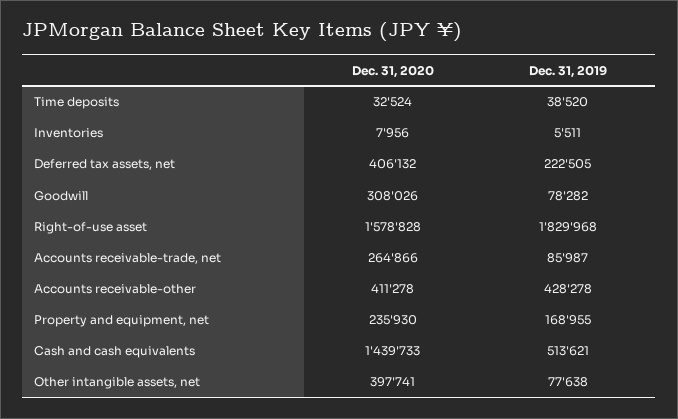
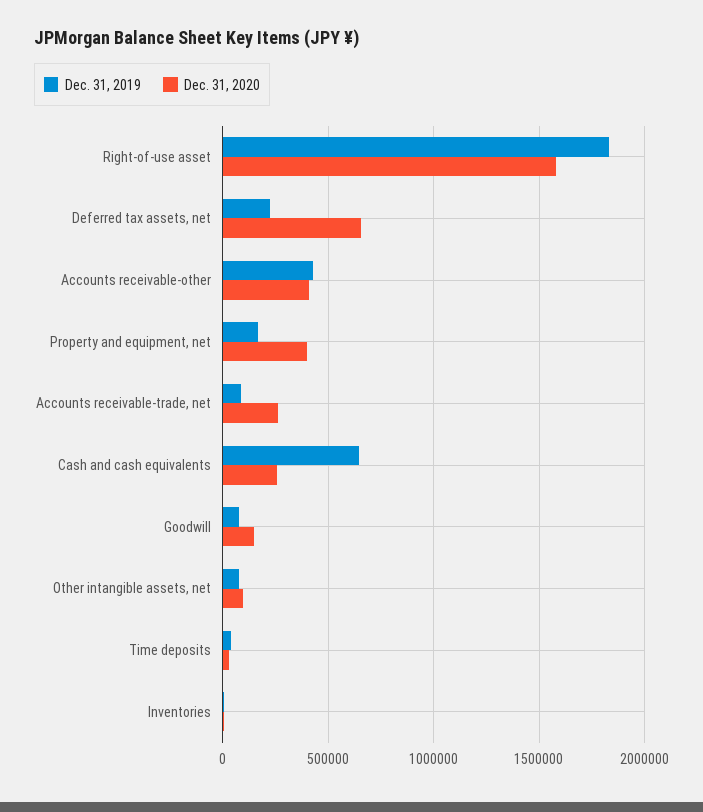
Dec. 31, 2020, Deferred tax assets, net: 406132 -> 650000
Dec. 31, 2020, Goodwill: 308026 -> 150000
Dec. 31, 2020, Property and equipment, net: 235930 -> 400000
Dec. 31, 2020, Cash and cash equivalents: 1439733 -> 250000
Dec. 31, 2019, Cash and cash equivalents: 513621 -> 650000
Dec. 31, 2020, Other intangible assets, net: 397741 -> 100000

